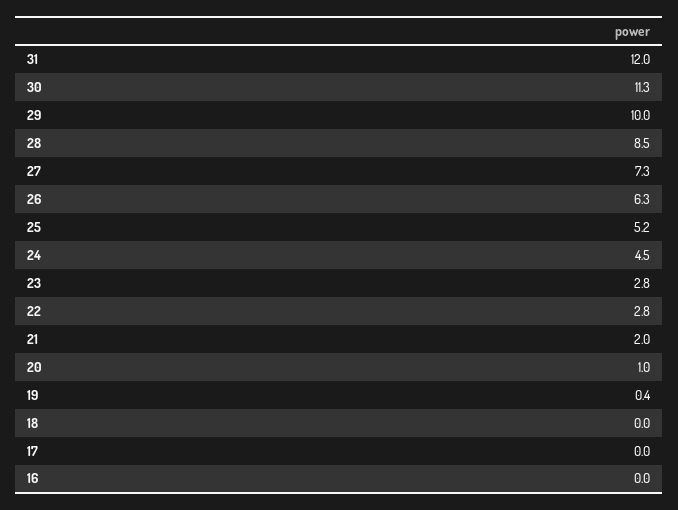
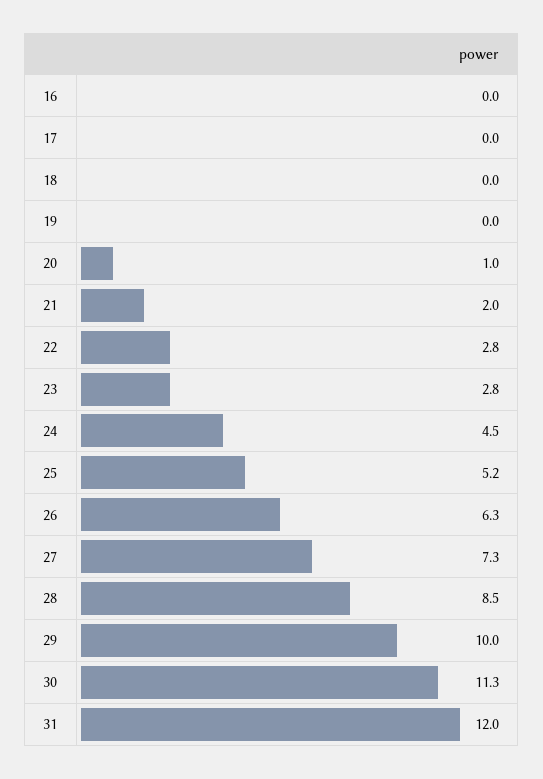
19: 0.4 -> 0

